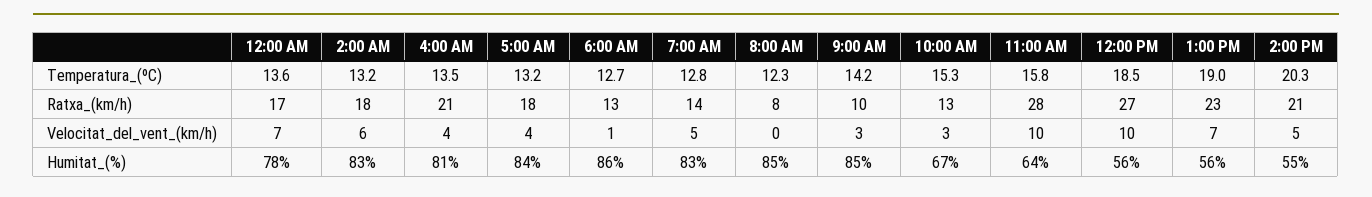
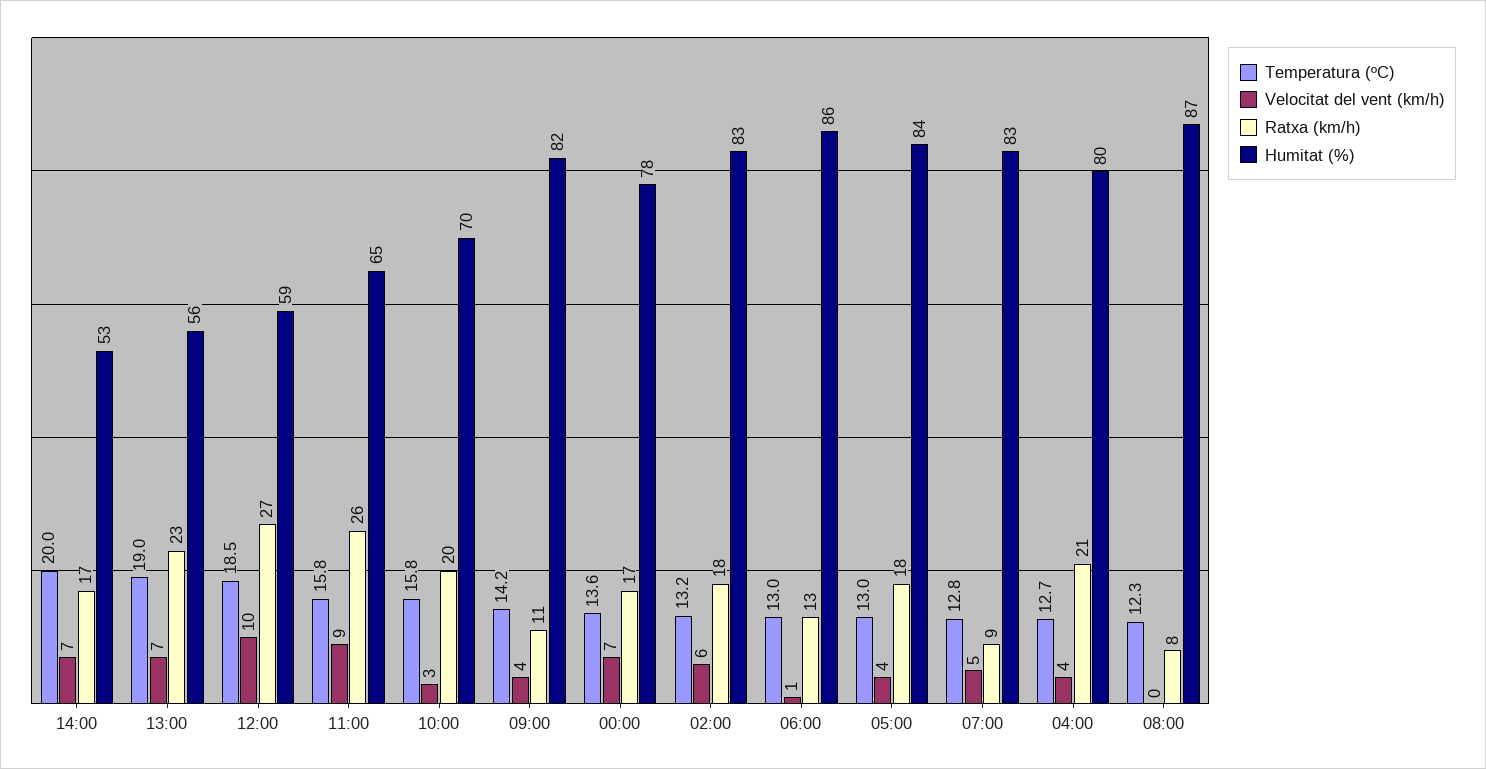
Temperatura_(ºC), 4:00 AM: 13.5 -> 12.7
Temperatura_(ºC), 5:00 AM: 13.2 -> 13
Temperatura_(ºC), 6:00 AM: 12.7 -> 13
Temperatura_(ºC), 10:00 AM: 15.3 -> 15.8
Temperatura_(ºC), 2:00 PM: 20.3 -> 20
Ratxa_(km/h), 7:00 AM: 14 -> 9
Ratxa_(km/h), 9:00 AM: 10 -> 11
Ratxa_(km/h), 10:00 AM: 13 -> 20
Ratxa_(km/h), 11:00 AM: 28 -> 26
Ratxa_(km/h), 2:00 PM: 21 -> 17
Velocitat_del_vent_(km/h), 9:00 AM: 3 -> 4
Velocitat_del_vent_(km/h), 11:00 AM: 10 -> 9
Velocitat_del_vent_(km/h), 2:00 PM: 5 -> 7
Humitat_(%), 4:00 AM: 81 -> 80
Humitat_(%), 8:00 AM: 85 -> 87
Humitat_(%), 9:00 AM: 85 -> 82
Humitat_(%), 10:00 AM: 67 -> 70
Humitat_(%), 11:00 AM: 64 -> 65
Humitat_(%), 12:00 PM: 56 -> 59
Humitat_(%), 2:00 PM: 55 -> 53

